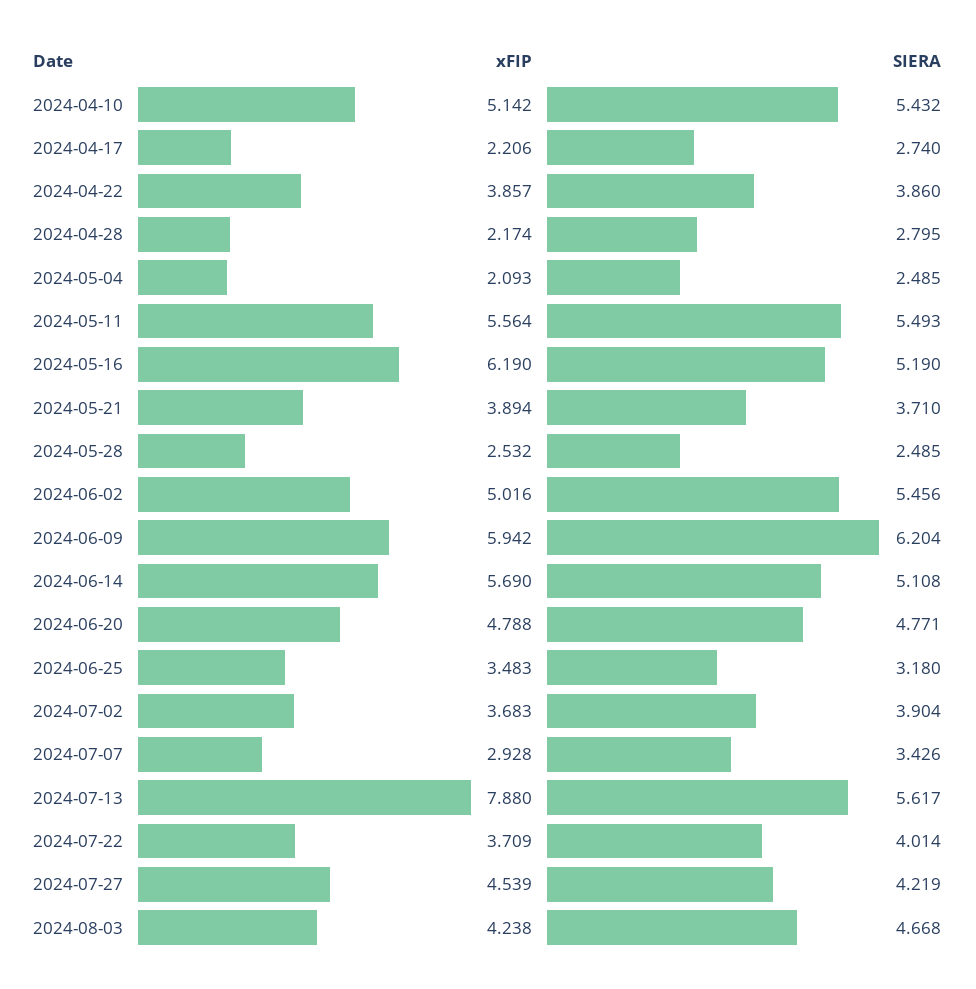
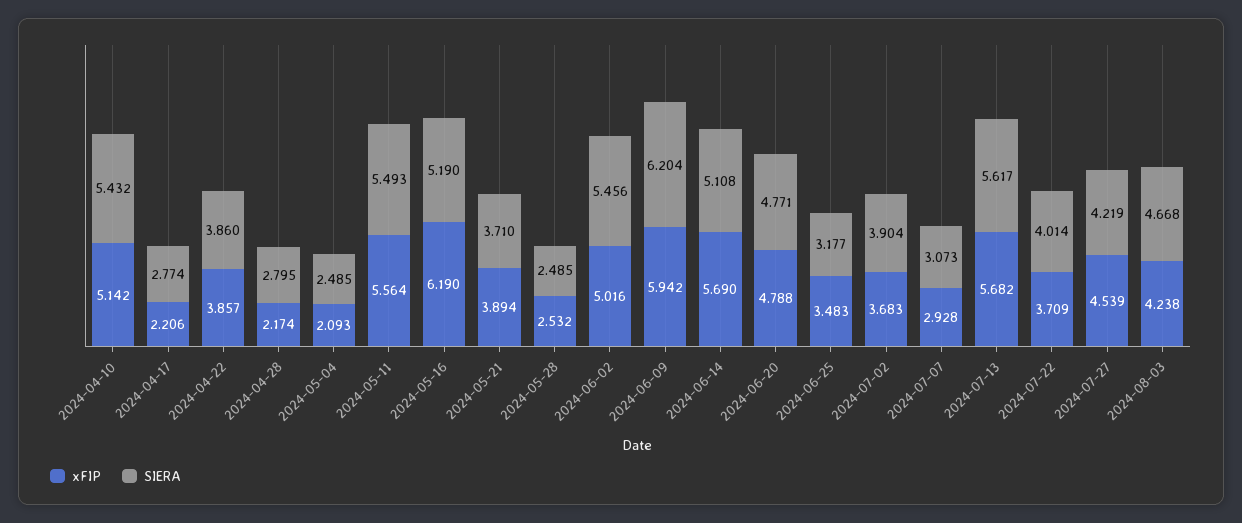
SIERA, 2024-04-17: 2.74 -> 2.774
SIERA, 2024-06-25: 3.18 -> 3.177
SIERA, 2024-07-07: 3.426 -> 3.073
xFIP, 2024-07-13: 7.88 -> 5.682

